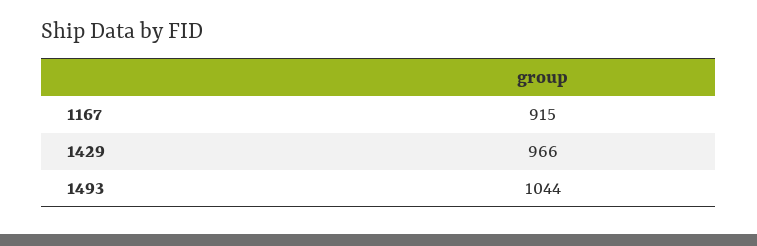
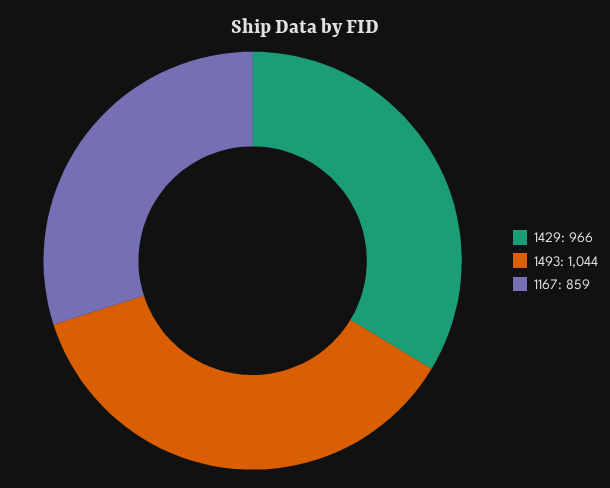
1167: 915 -> 859

